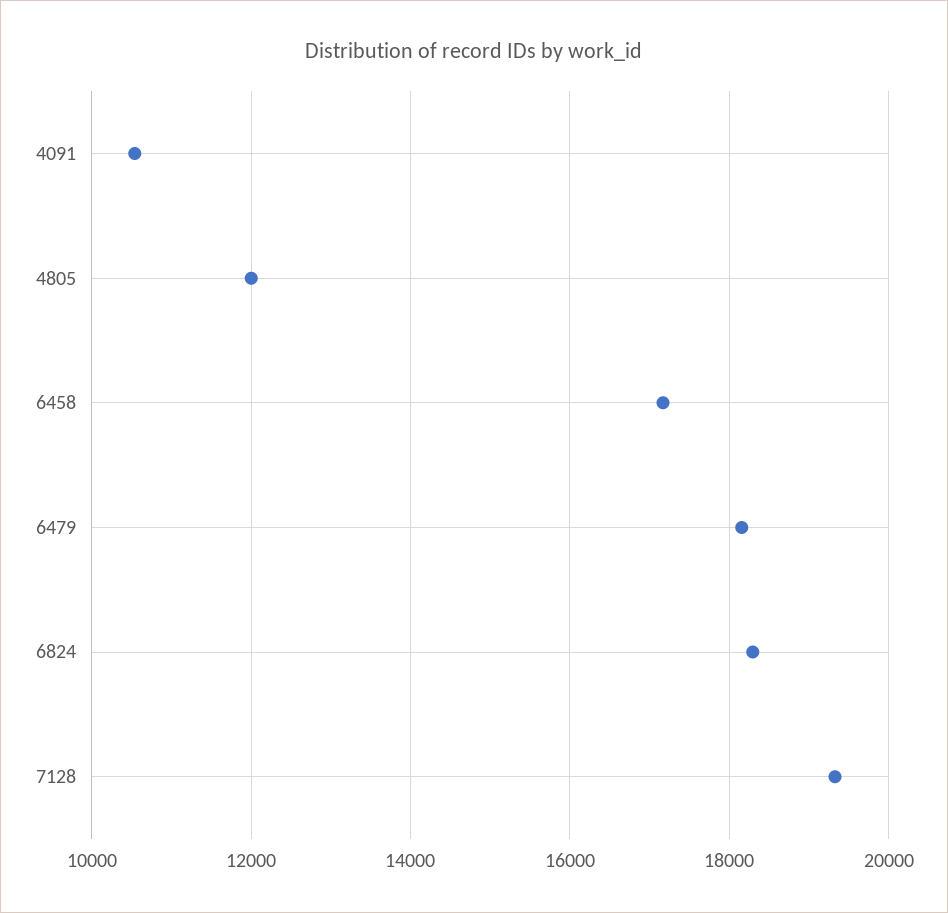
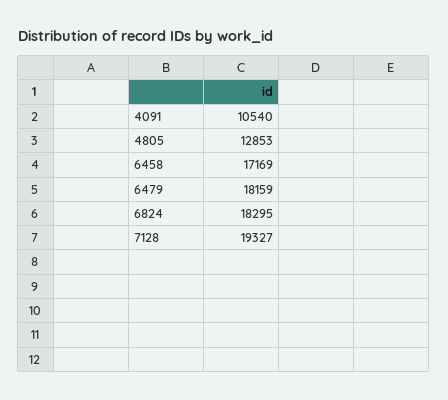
4805: 12000 -> 12853

